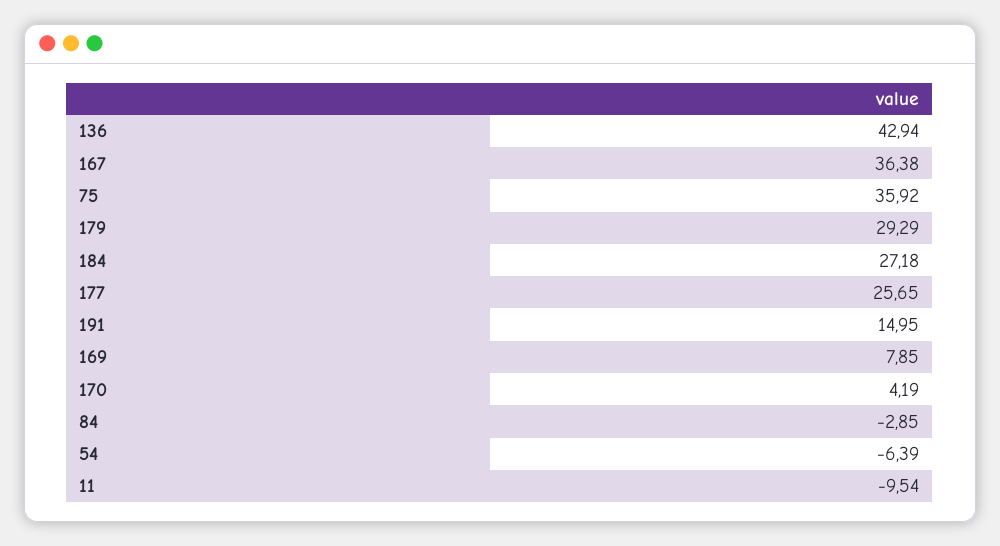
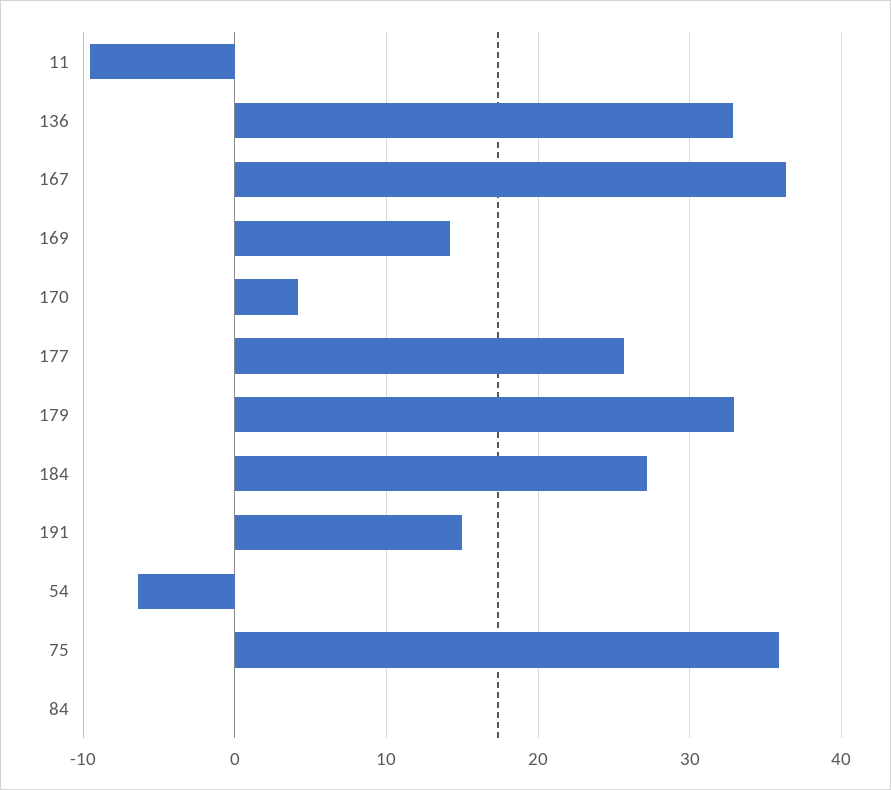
136: 42.94 -> 33
179: 29.29 -> 33
169: 7.85 -> 14
84: -2.85 -> 0

